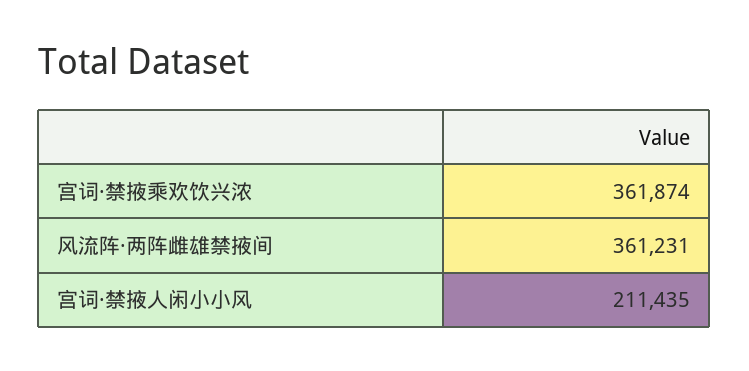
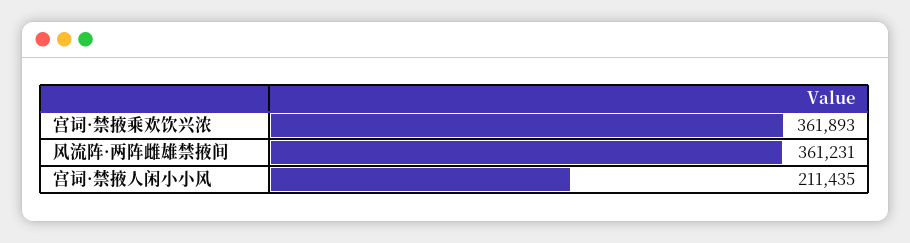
宫词·禁掖乘欢饮兴浓: 361874 -> 361893

